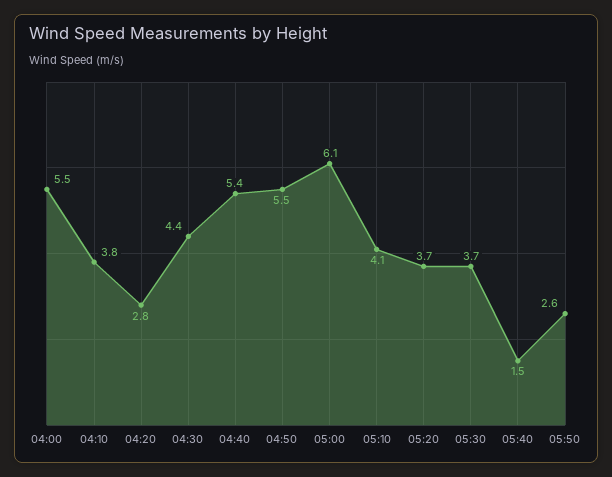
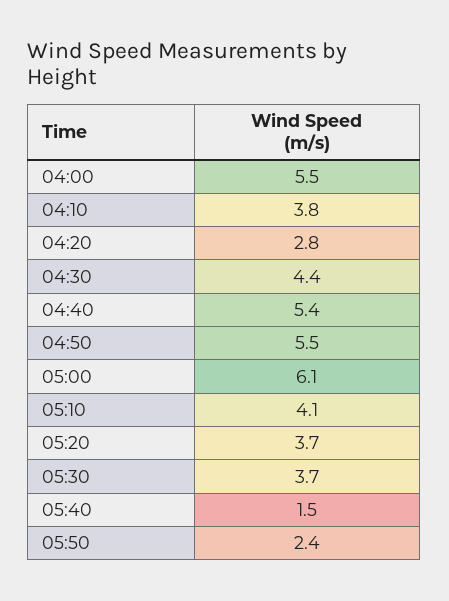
05:50: 2.6 -> 2.4

